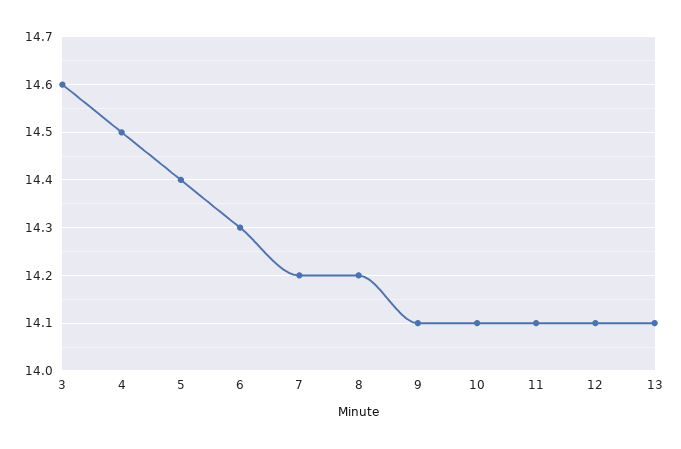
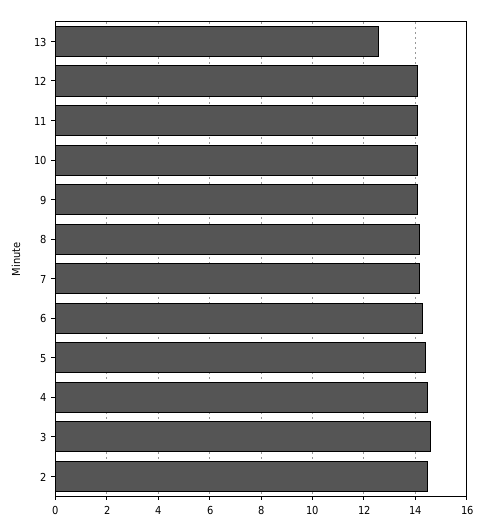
13: 14.1 -> 12.5
2: none -> 14.5

